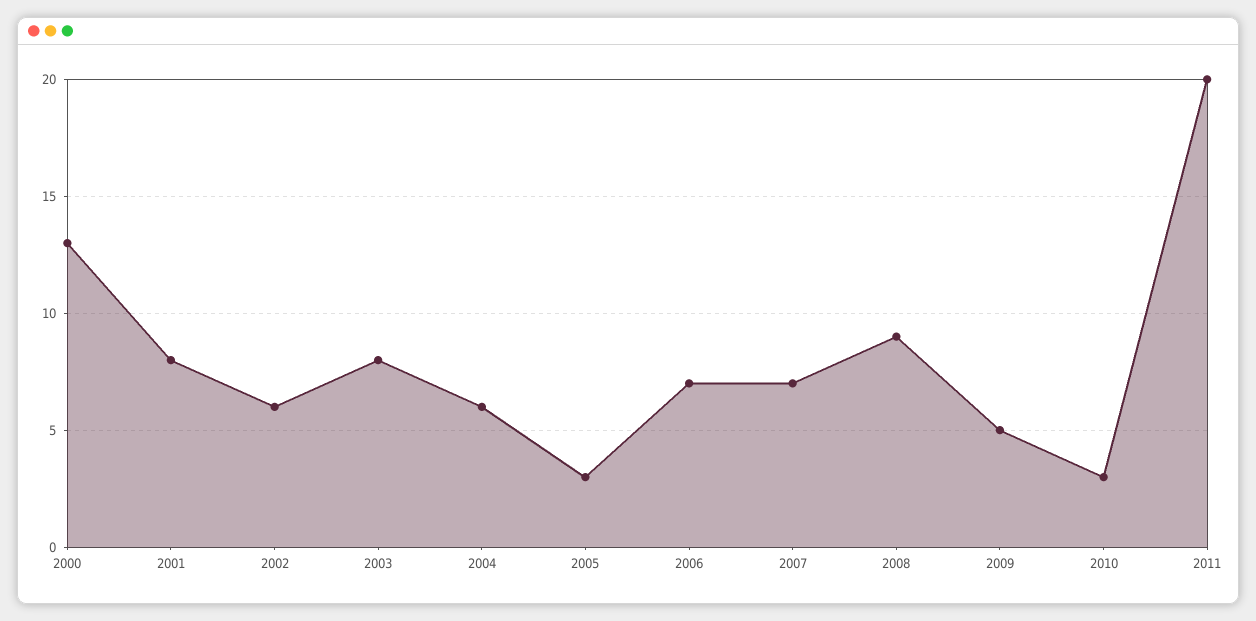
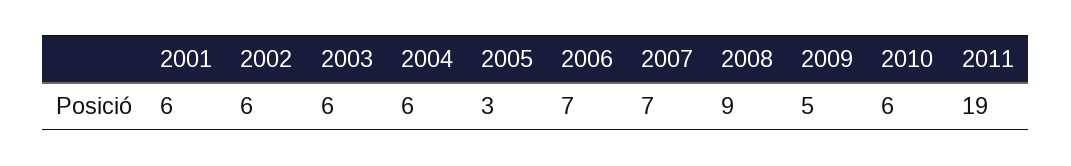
2000: 13 -> none
2001: 8 -> 6
2003: 8 -> 6
2010: 3 -> 6
2011: 20 -> 19

